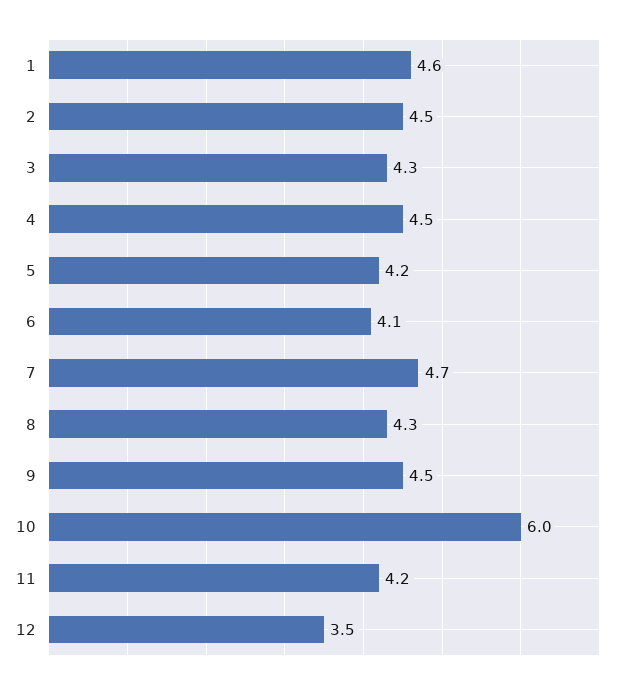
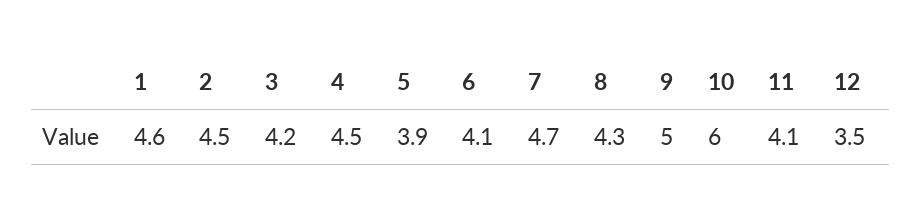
3: 4.3 -> 4.2
5: 4.2 -> 3.9
9: 4.5 -> 5
11: 4.2 -> 4.1

